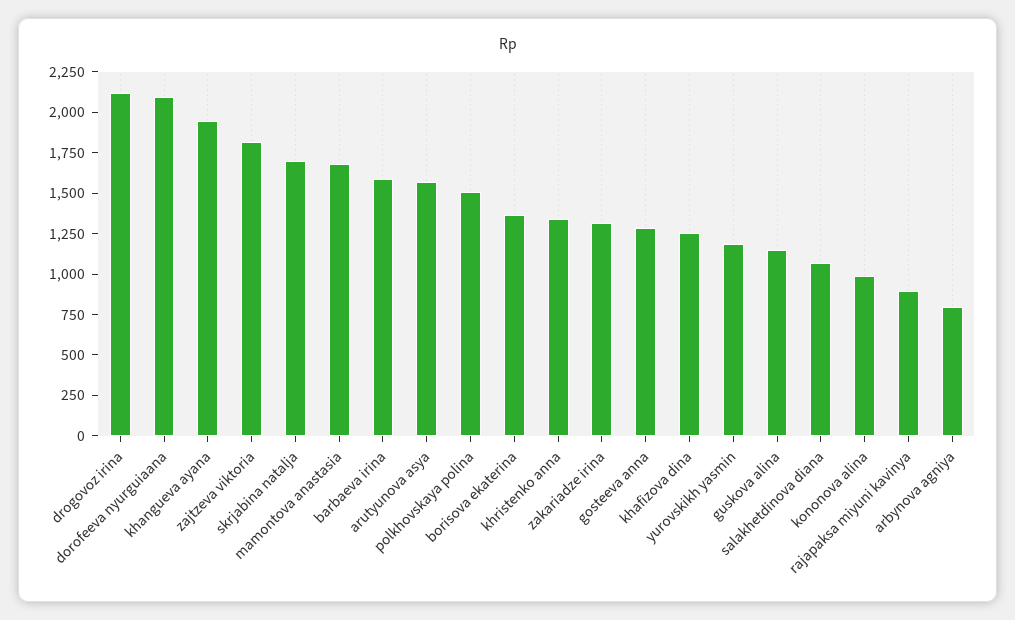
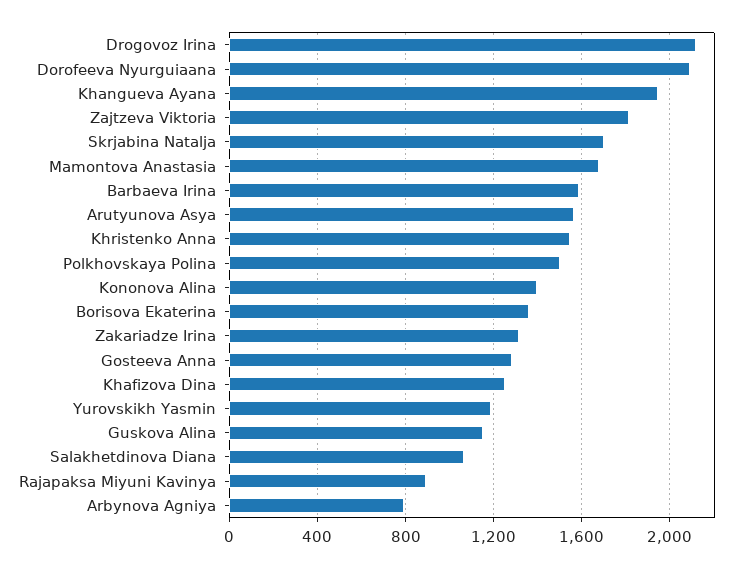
khristenko anna: 1350 -> 1550
kononova alina: 1000 -> 1400

